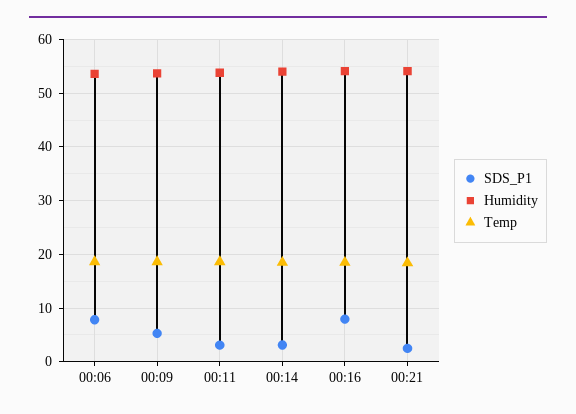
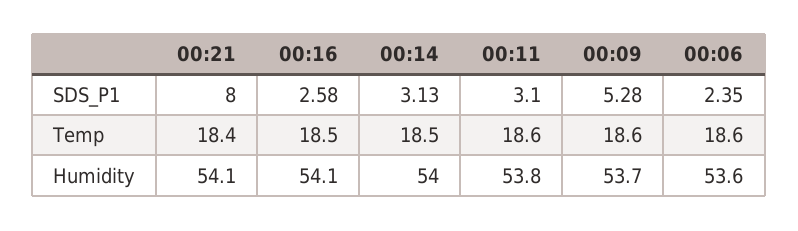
SDS_P1, 00:06: 8 -> 2.35
SDS_P1, 00:16: 8 -> 2.58
SDS_P1, 00:21: 2 -> 8

